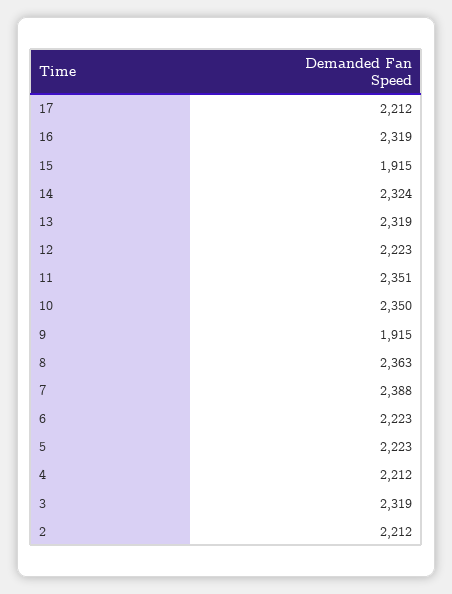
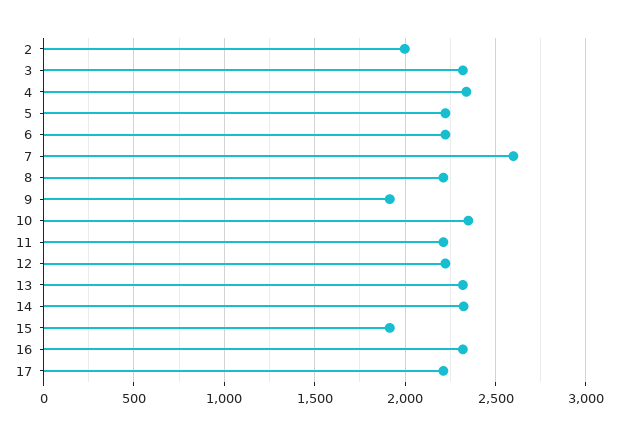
11: 2351 -> 2200
8: 2363 -> 2200
7: 2388 -> 2600
4: 2212 -> 2350
2: 2212 -> 2000

